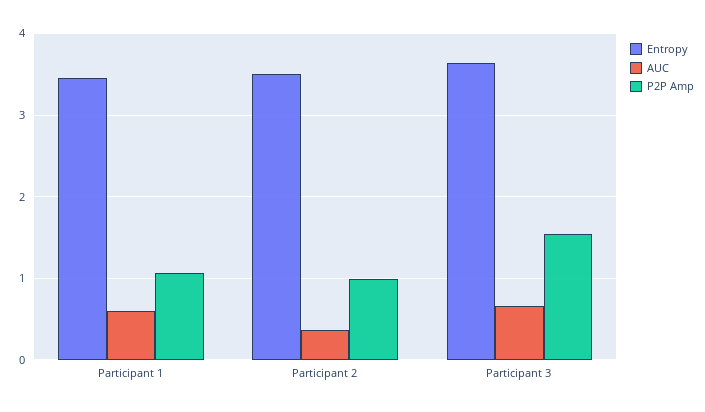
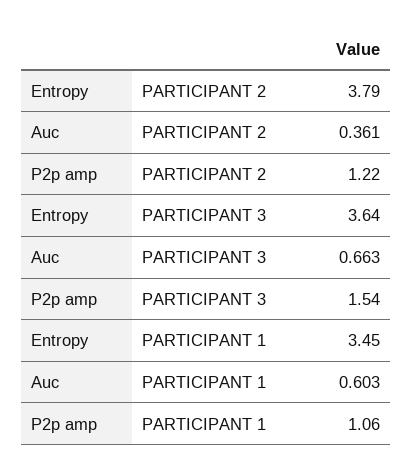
Entropy, Participant 2: 3.5 -> 3.79
P2P Amp, Participant 2: 1 -> 1.22

